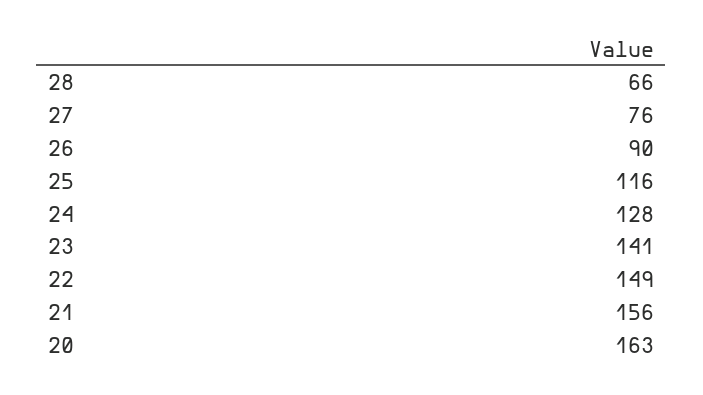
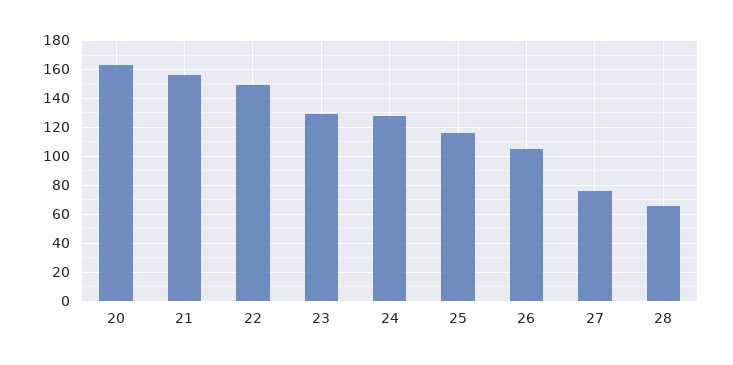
26: 90 -> 105
23: 141 -> 130

